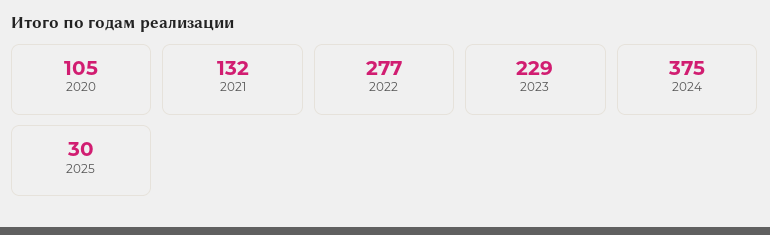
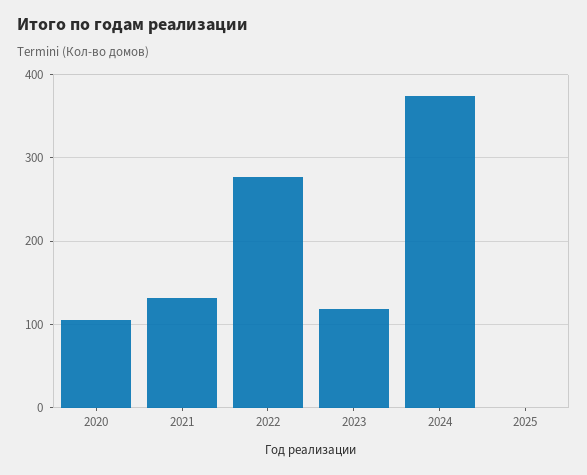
2023: 229 -> 120
2025: 30 -> 0

